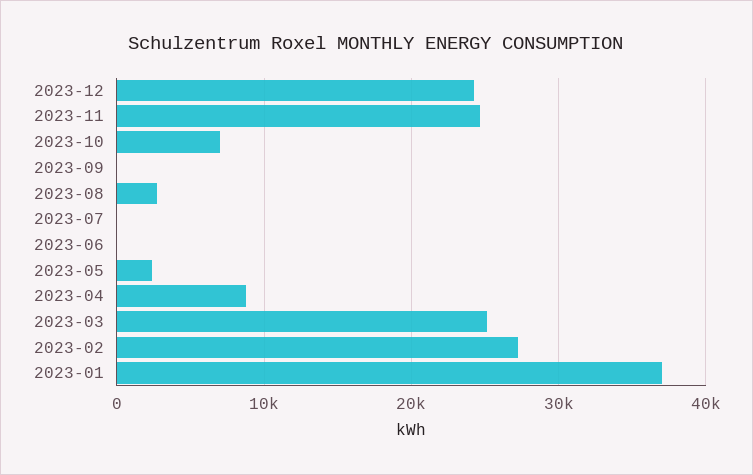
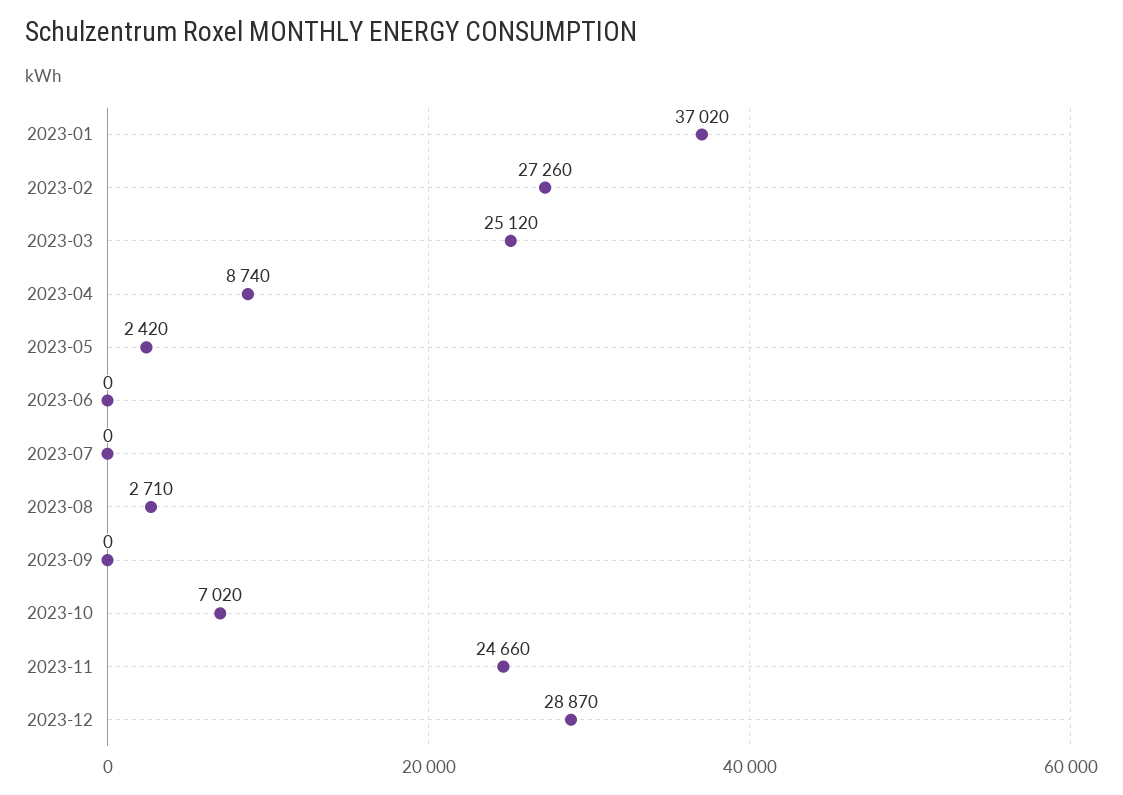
2023-12: 24000 -> 28870

